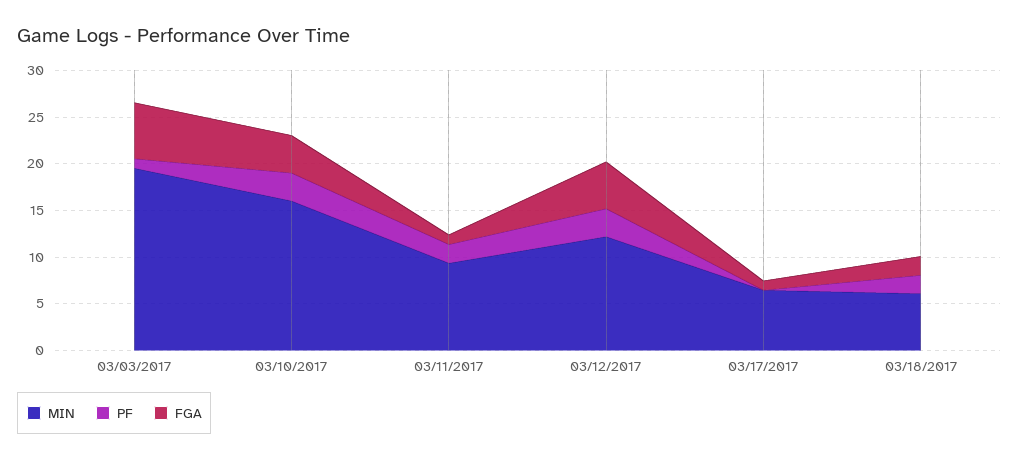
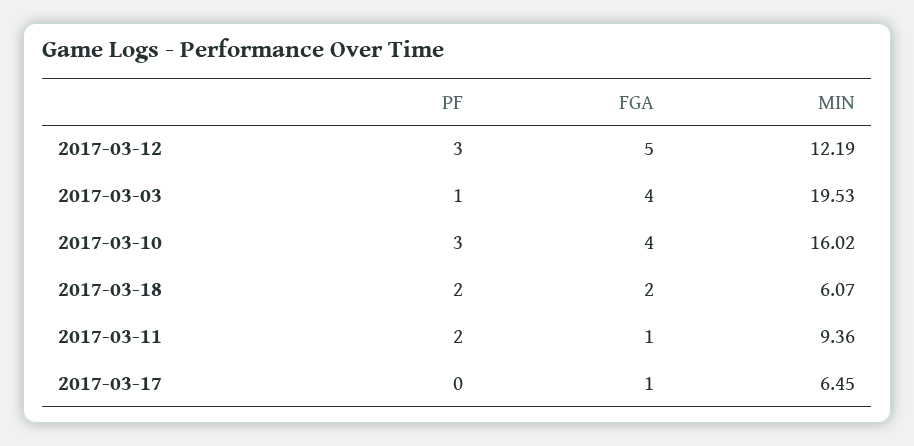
FGA, 03/03/2017: 6 -> 4

